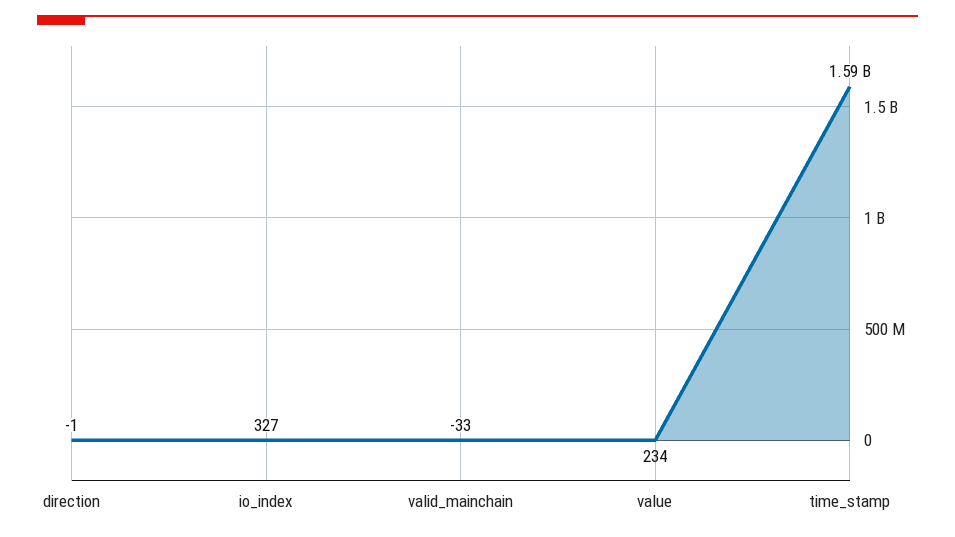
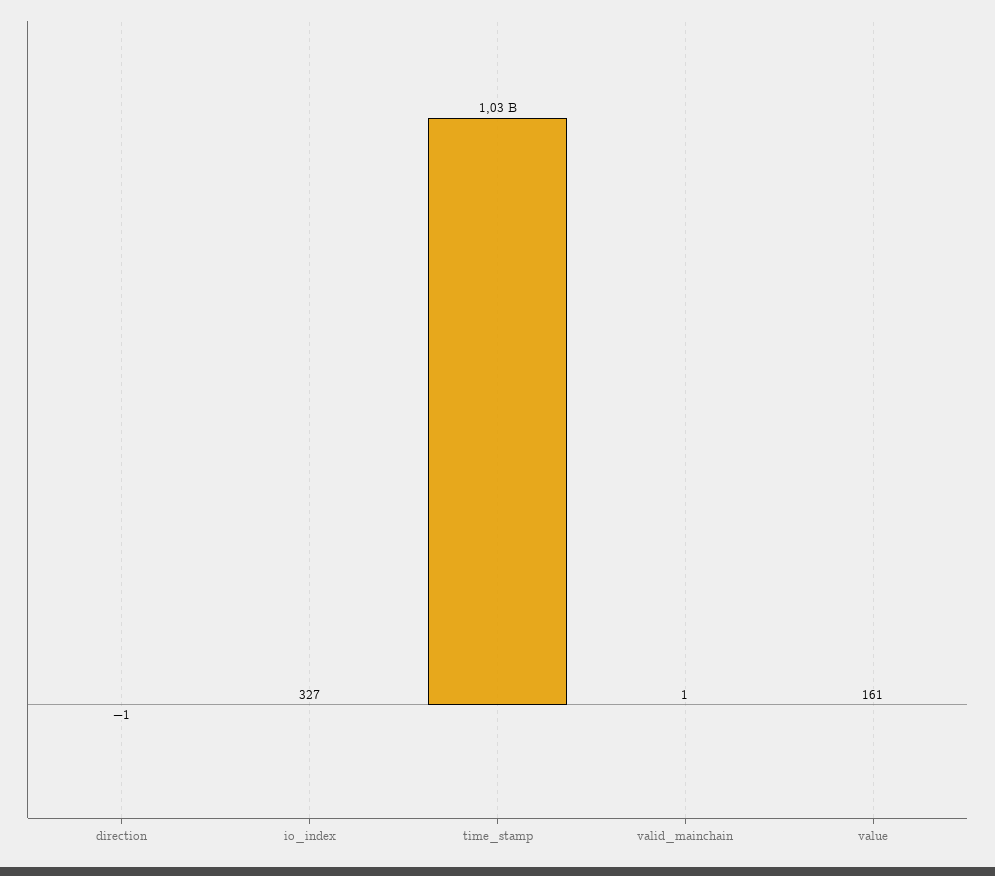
valid_mainchain: -33 -> 1
value: 234 -> 161
time_stamp: 1590000000 -> 1030000000

